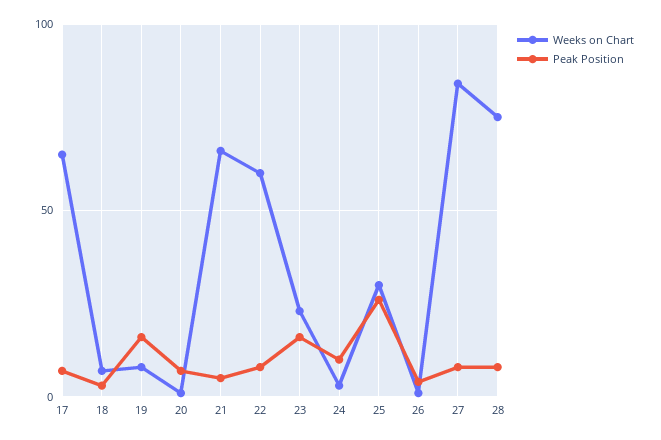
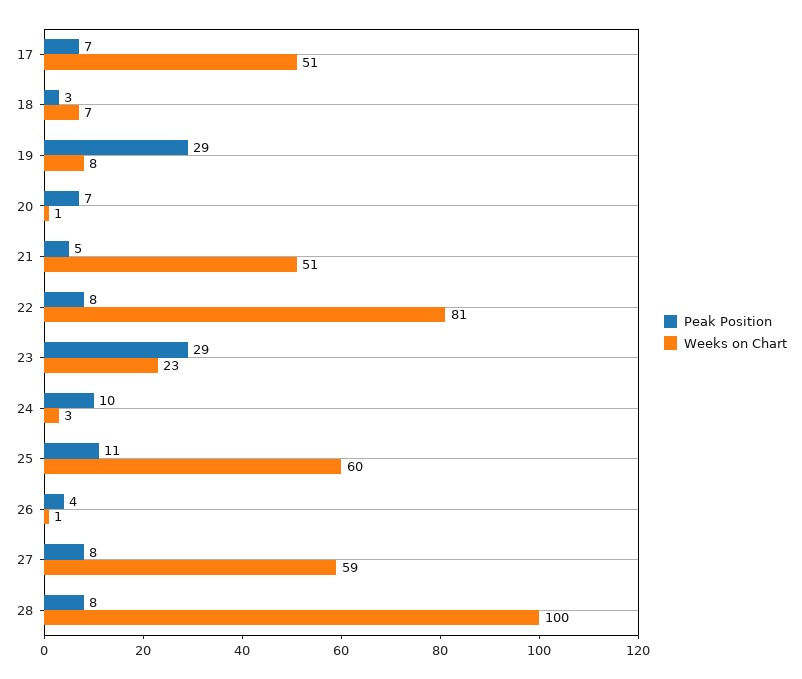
Weeks on Chart, 17: 65 -> 51
Peak Position, 19: 15 -> 29
Weeks on Chart, 21: 65 -> 51
Weeks on Chart, 22: 60 -> 81
Peak Position, 23: 15 -> 29
Weeks on Chart, 25: 30 -> 60
Peak Position, 25: 25 -> 11
Weeks on Chart, 27: 85 -> 59
Weeks on Chart, 28: 75 -> 100

